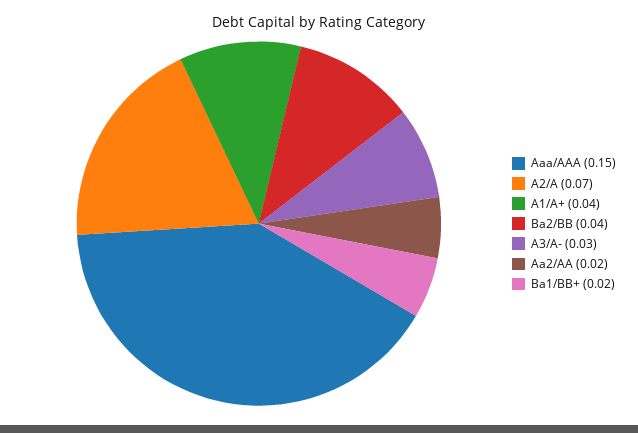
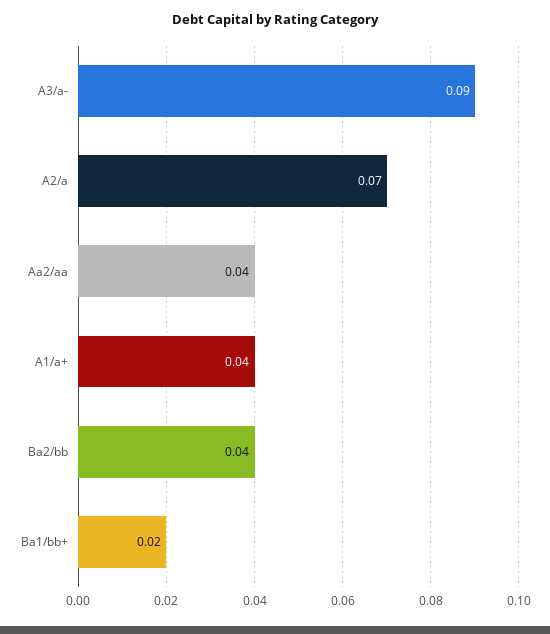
Aaa/AAA: 0.15 -> none
A3/A-: 0.03 -> 0.09
Aa2/AA: 0.02 -> 0.04

